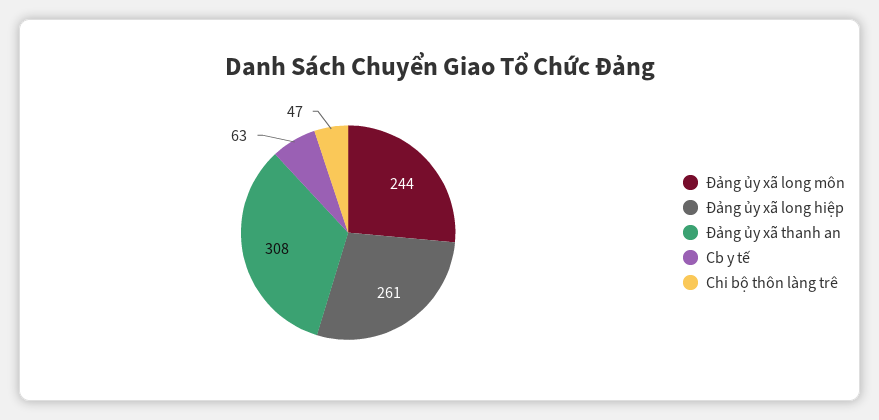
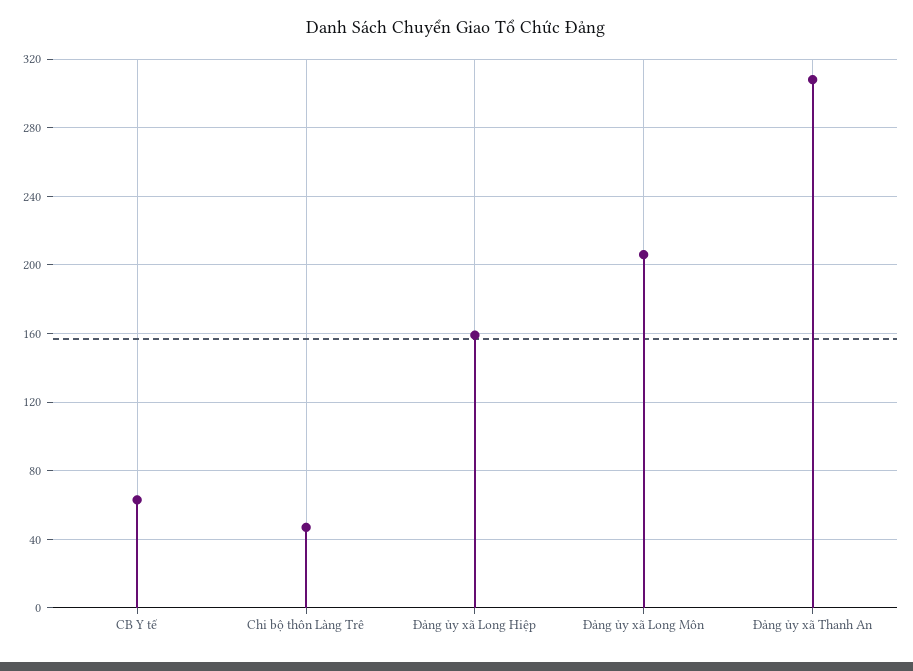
Đảng ủy xã long môn: 244 -> 205
Đảng ủy xã long hiệp: 261 -> 160

